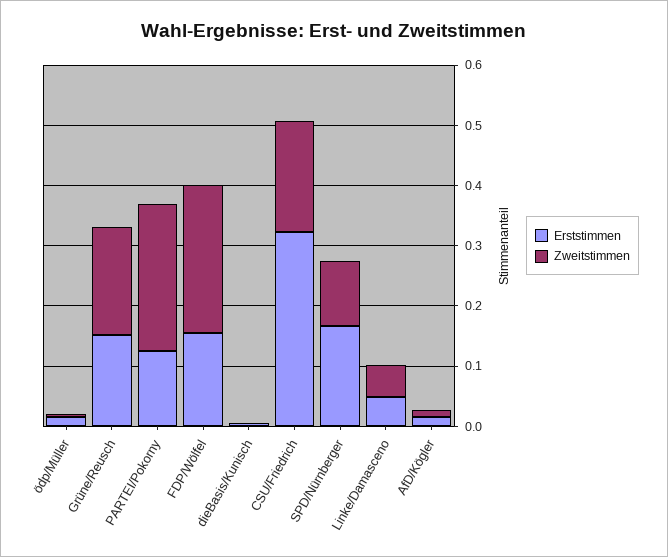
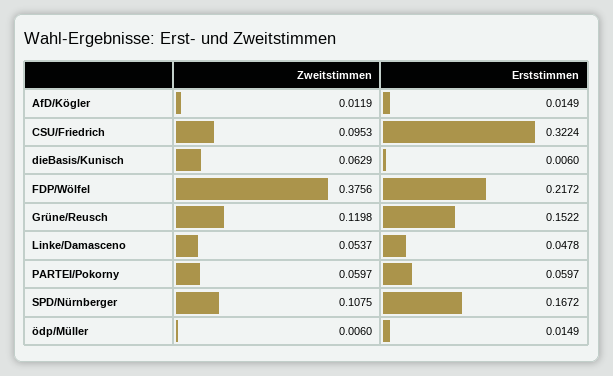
Zweitstimmen, Grüne/Reusch: 0.18 -> 0.1198
Erststimmen, PARTEI/Pokorny: 0.12 -> 0.0597
Zweitstimmen, PARTEI/Pokorny: 0.24 -> 0.0597
Erststimmen, FDP/Wölfel: 0.16 -> 0.2172
Zweitstimmen, FDP/Wölfel: 0.24 -> 0.3756
Zweitstimmen, dieBasis/Kunisch: 0 -> 0.0629
Zweitstimmen, CSU/Friedrich: 0.18 -> 0.0953

